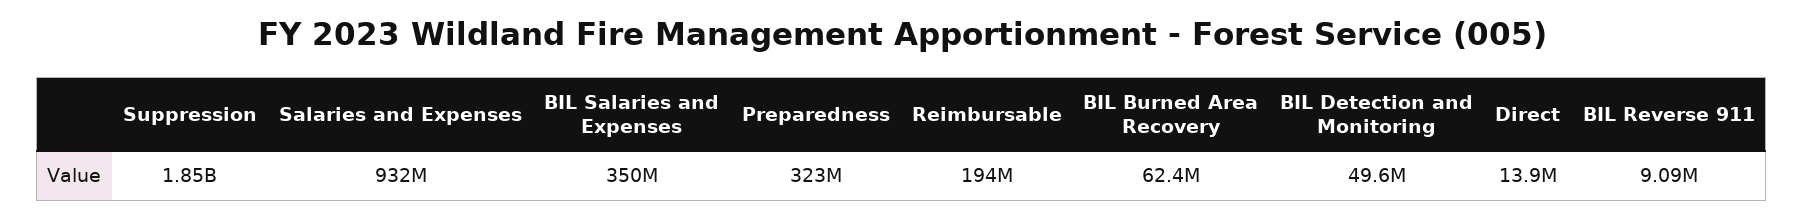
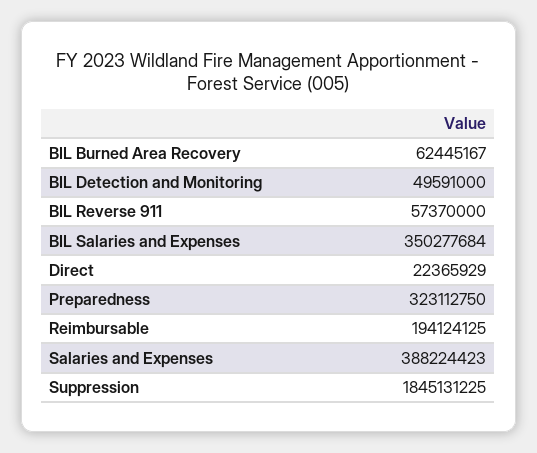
Salaries and Expenses: 932000000 -> 388224423
Direct: 13900000 -> 22365929
BIL Reverse 911: 9090000 -> 57370000

